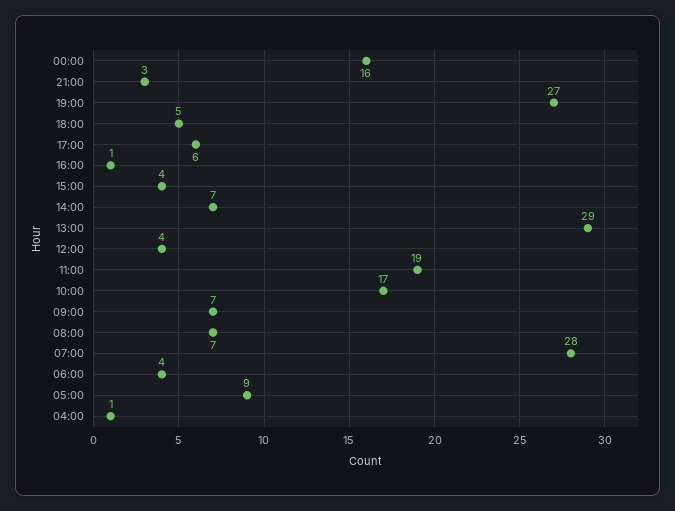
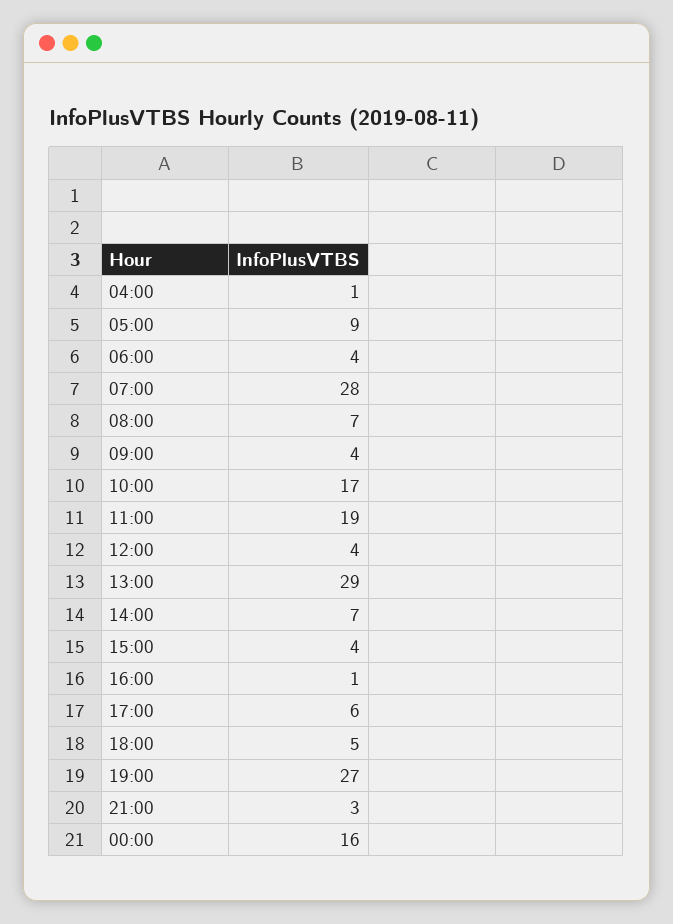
09:00: 7 -> 4

